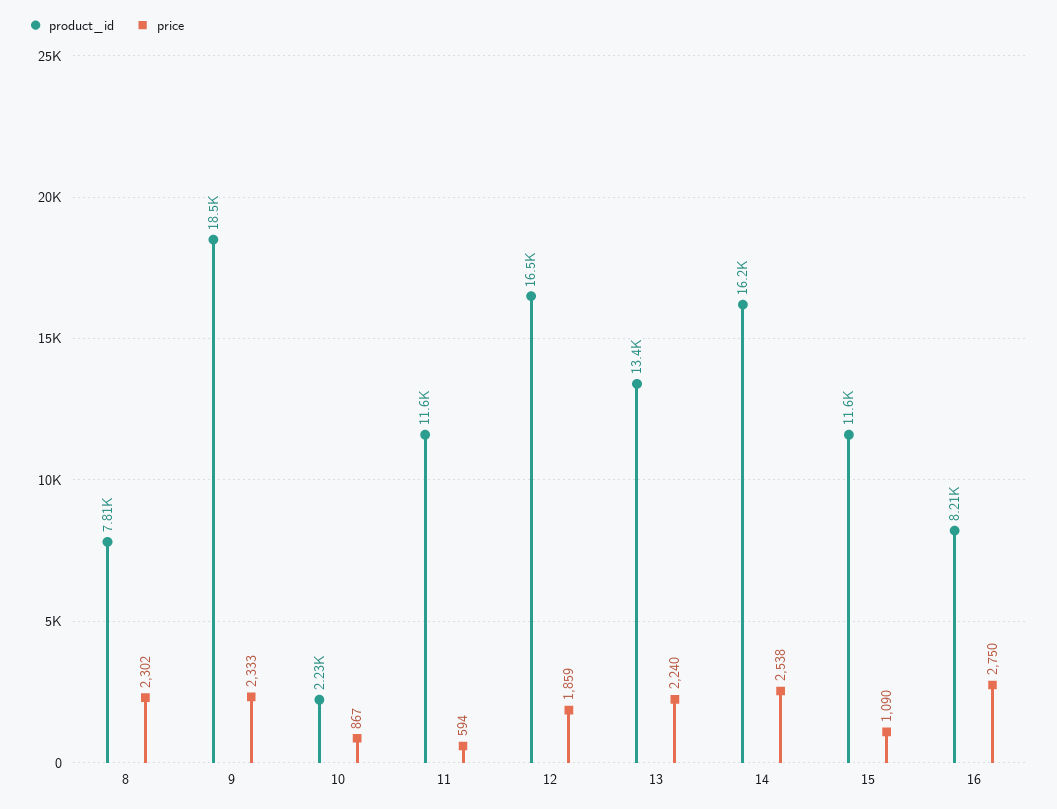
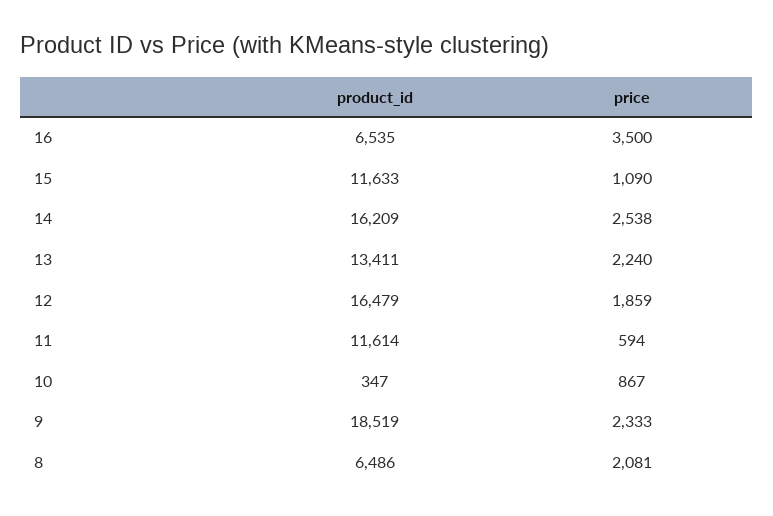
product_id, 8: 7810 -> 6486
price, 8: 2302 -> 2081
product_id, 10: 2230 -> 347
product_id, 16: 8210 -> 6535
price, 16: 2750 -> 3500

